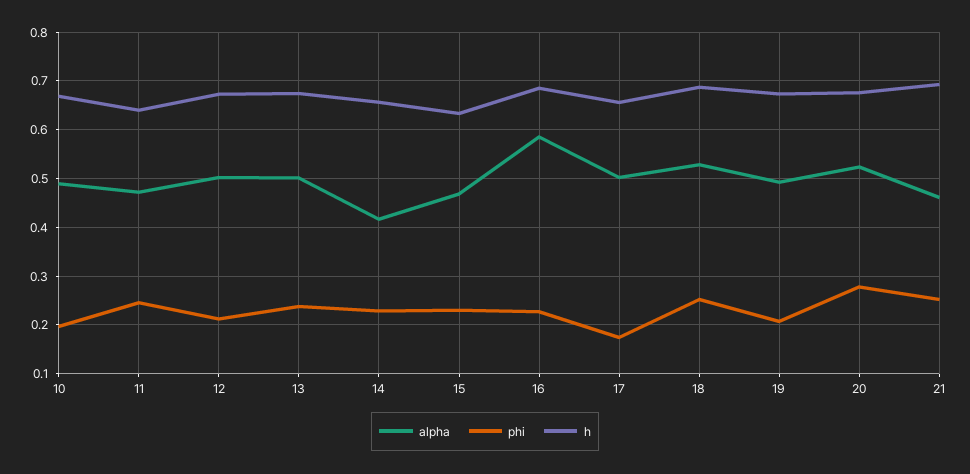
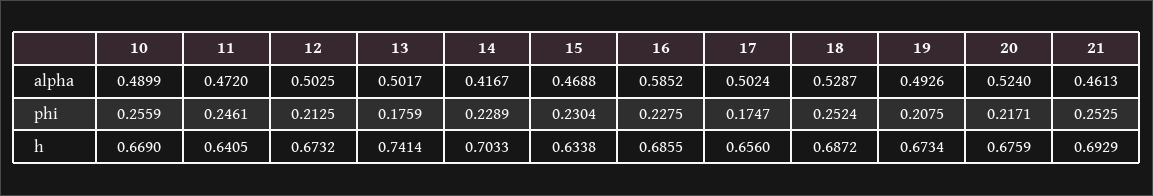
phi, 10: 0.2 -> 0.2559
phi, 13: 0.24 -> 0.1759
h, 13: 0.68 -> 0.7414
h, 14: 0.66 -> 0.7033
phi, 20: 0.28 -> 0.2171

